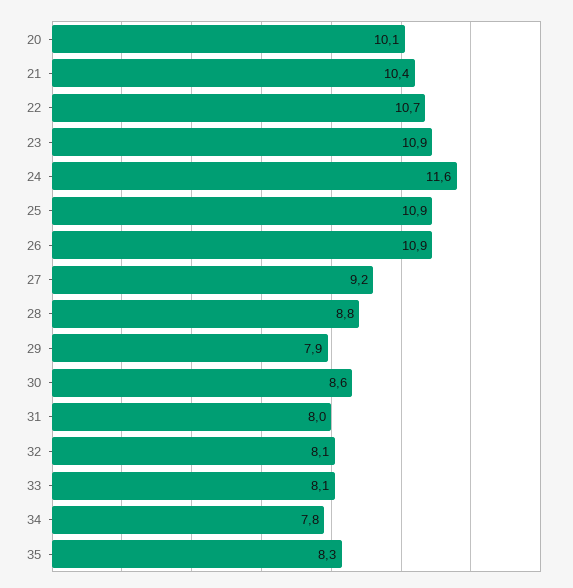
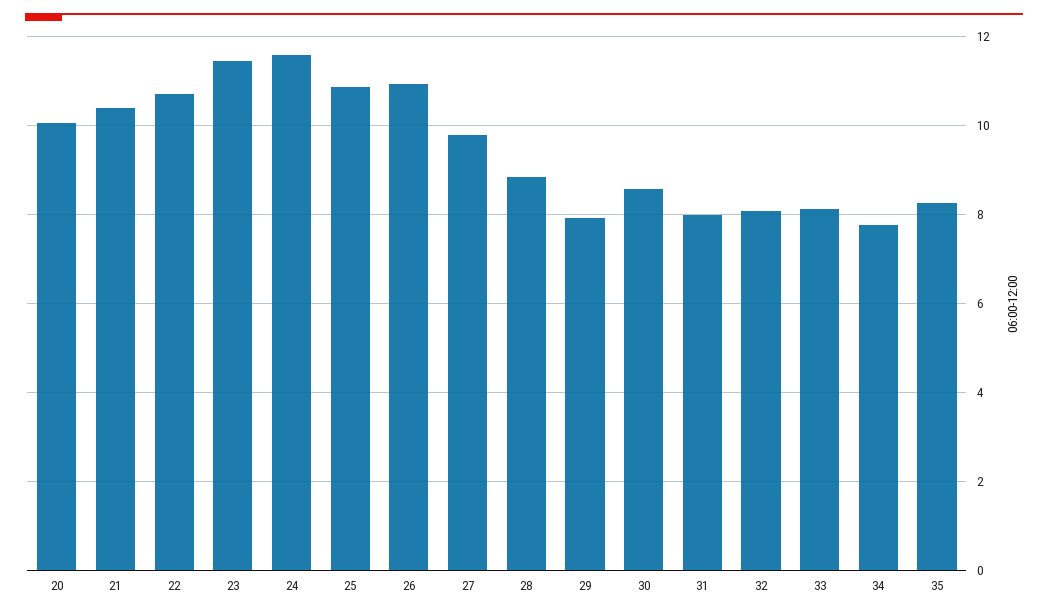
23: 10.9 -> 11.4
27: 9.2 -> 9.8

